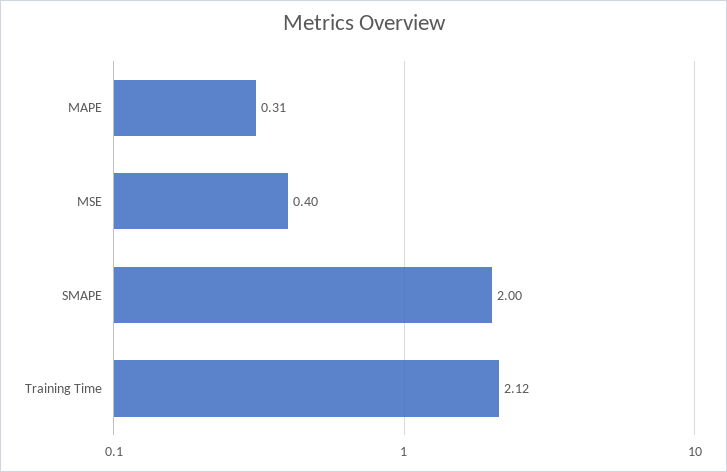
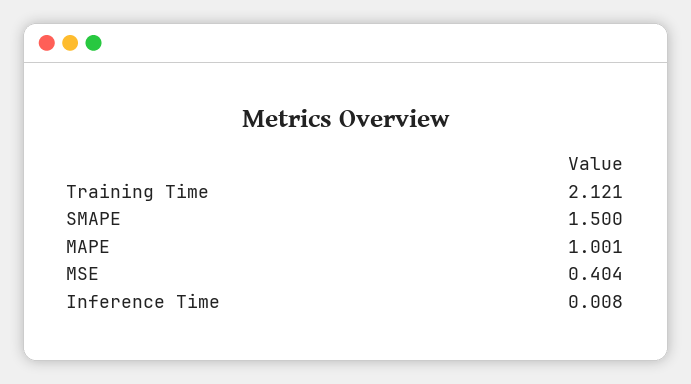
MAPE: 0.31 -> 1.001
SMAPE: 2 -> 1.5
Inference Time: none -> 0.008

